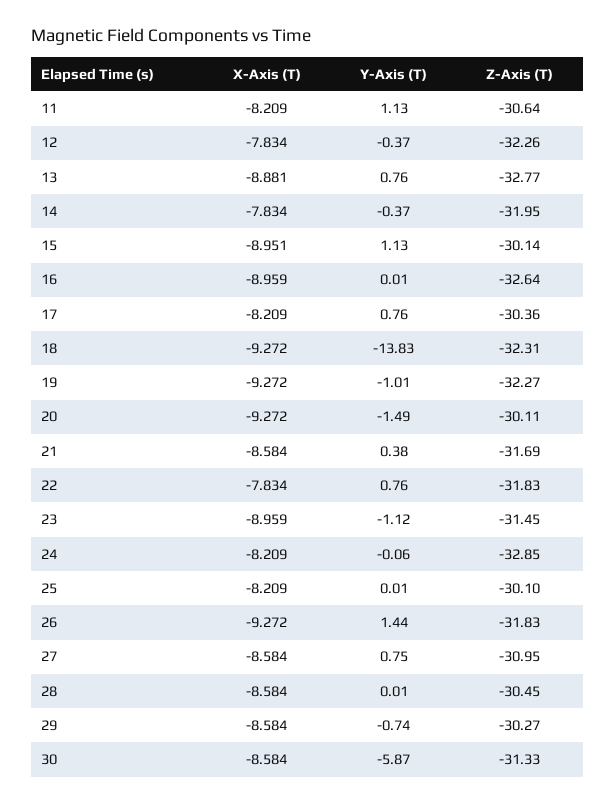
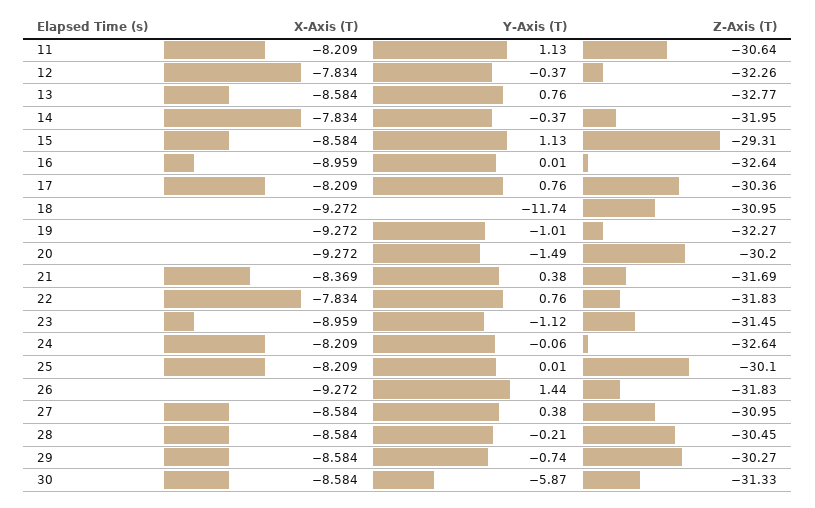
X-Axis (T), 13: -8.881 -> -8.584
X-Axis (T), 15: -8.951 -> -8.584
Z-Axis (T), 15: -30.14 -> -29.31
Y-Axis (T), 18: -13.83 -> -11.74
Z-Axis (T), 18: -32.31 -> -30.95
Z-Axis (T), 20: -30.11 -> -30.2
X-Axis (T), 21: -8.584 -> -8.369
Z-Axis (T), 24: -32.85 -> -32.64
Y-Axis (T), 27: 0.75 -> 0.38
Y-Axis (T), 28: 0.01 -> -0.21

